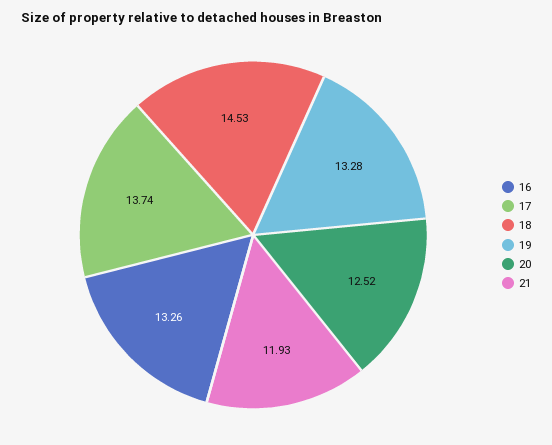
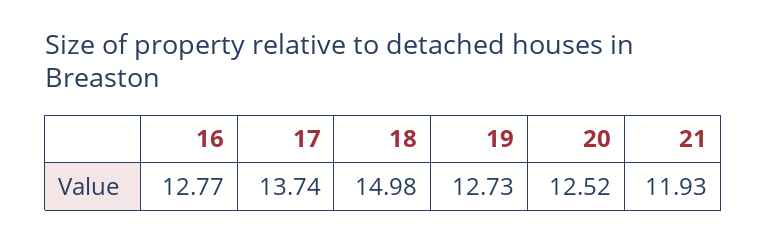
16: 13.26 -> 12.77
18: 14.53 -> 14.98
19: 13.28 -> 12.73

